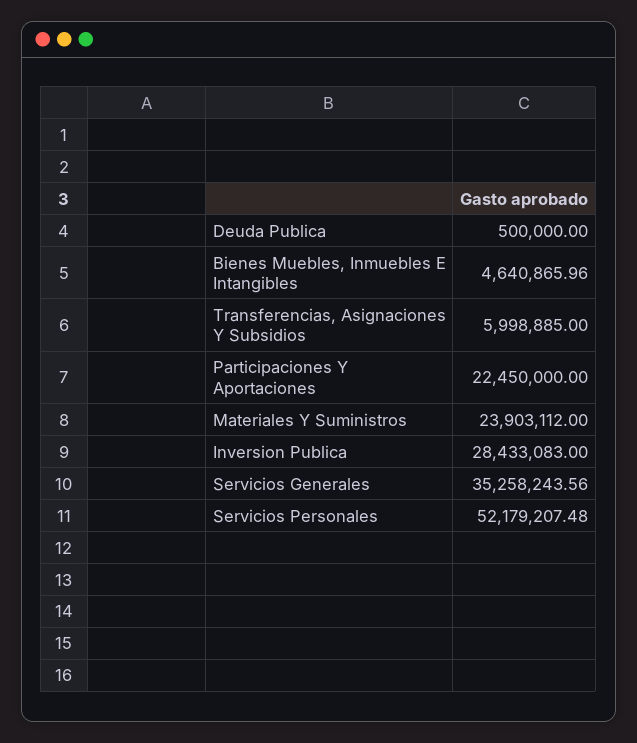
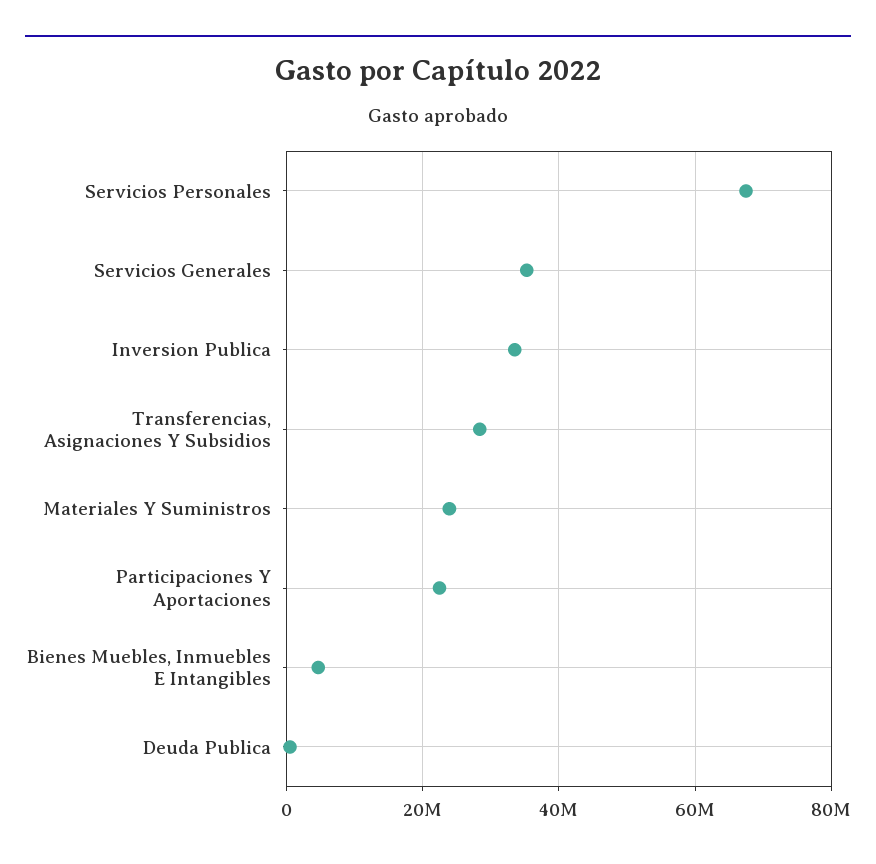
Transferencias, Asignaciones Y Subsidios: 5998885 -> 28000000
Inversion Publica: 28433083 -> 34000000
Servicios Personales: 52179207.48 -> 68000000

